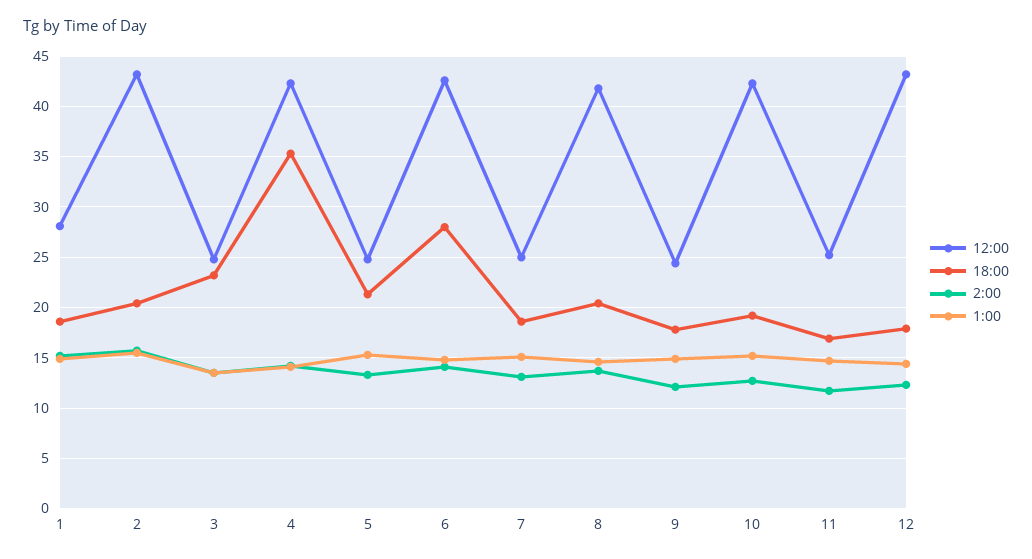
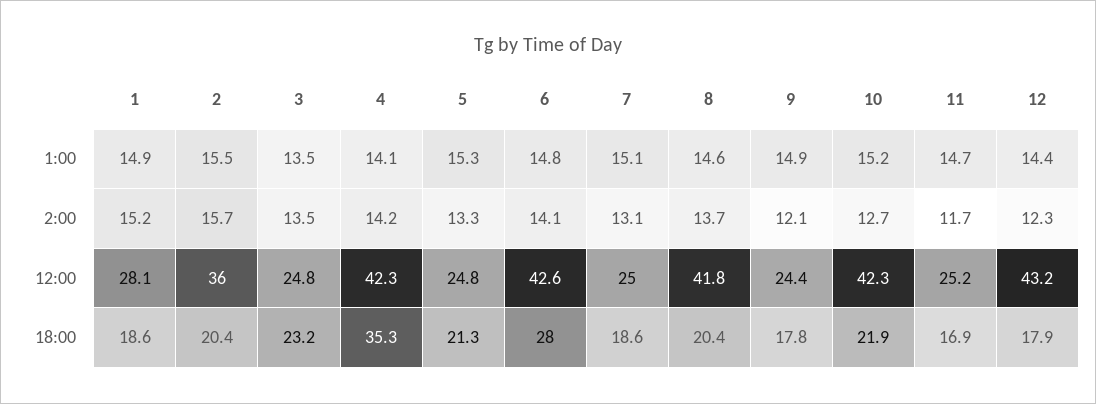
12:00, 2: 43 -> 36
18:00, 10: 19 -> 21.9

